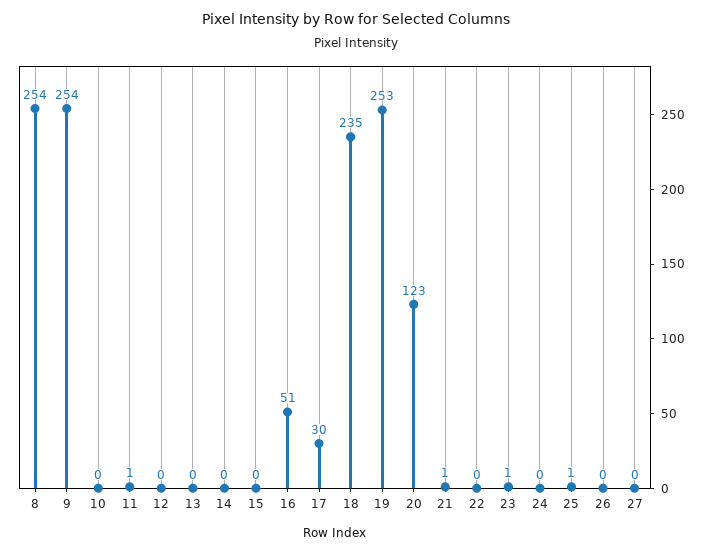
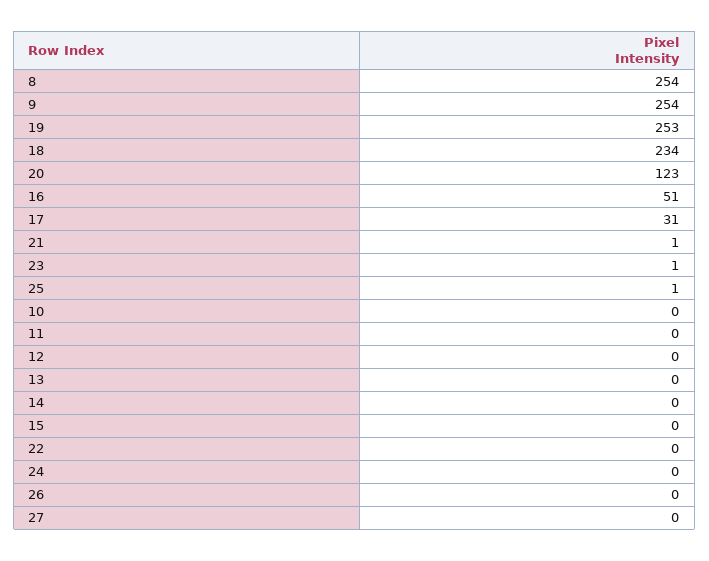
11: 1 -> 0
17: 30 -> 31
18: 235 -> 234

